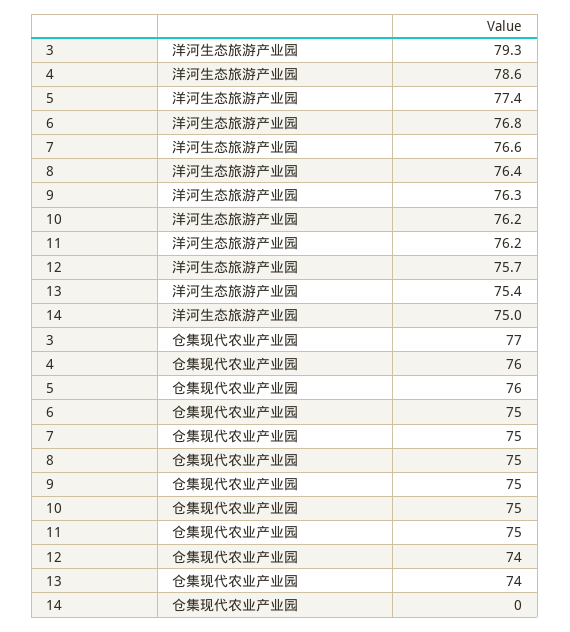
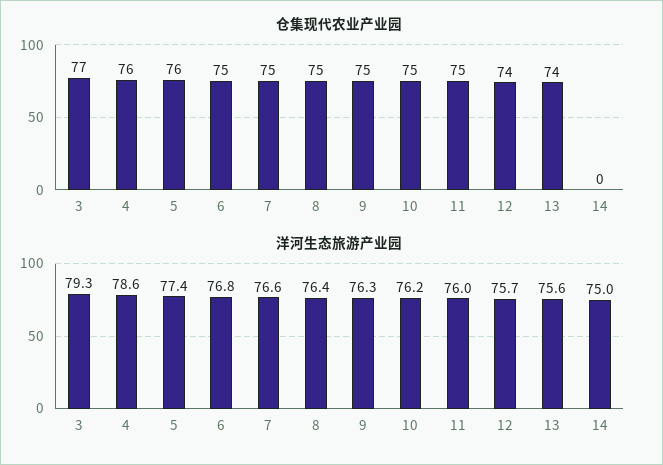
洋河生态旅游产业园, 11: 76.2 -> 76
洋河生态旅游产业园, 13: 75.4 -> 75.6

